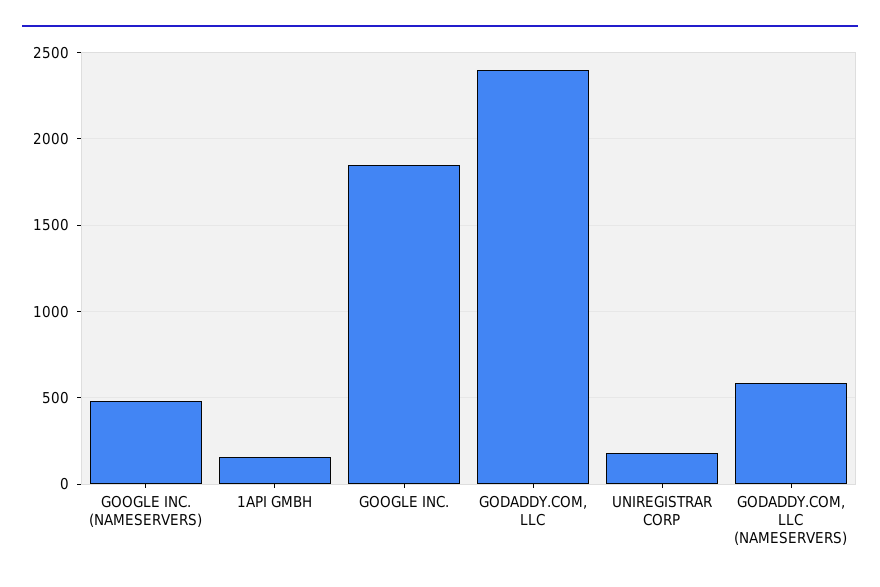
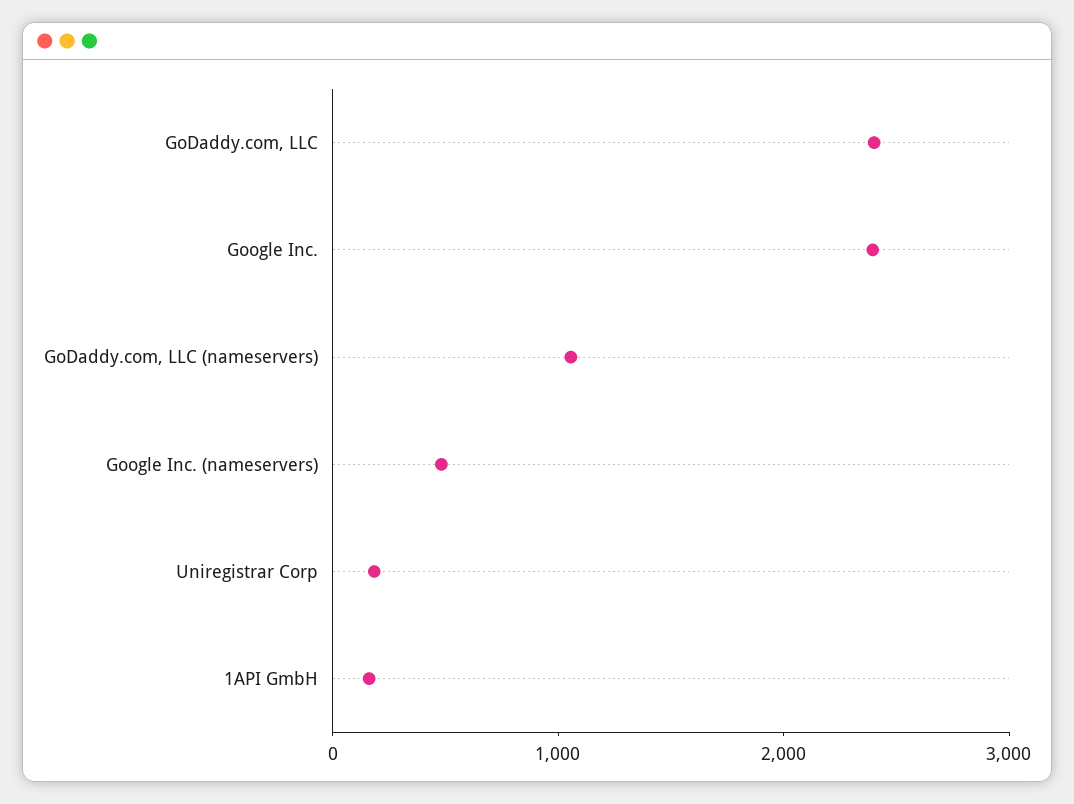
GOOGLE INC.: 1850 -> 2400
GODADDY.COM, LLC (NAMESERVERS): 600 -> 1000

